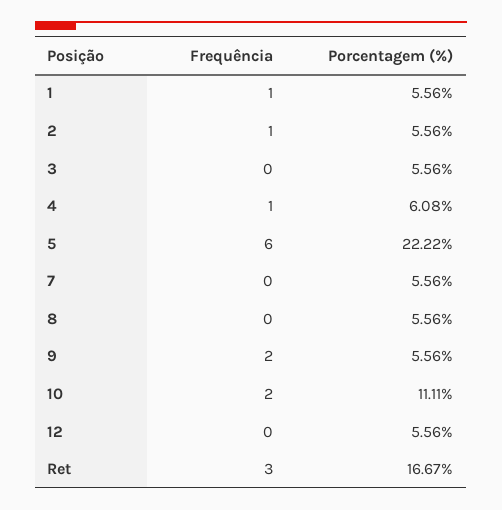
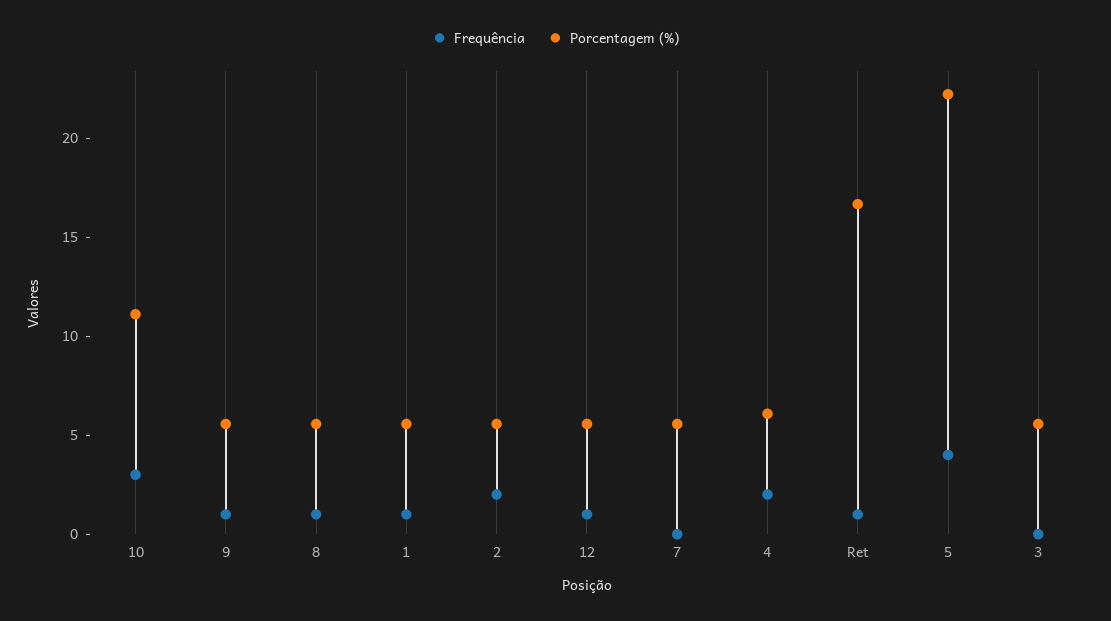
Frequência, 2: 1 -> 2
Frequência, 4: 1 -> 2
Frequência, 5: 6 -> 4
Frequência, 8: 0 -> 1
Frequência, 9: 2 -> 1
Frequência, 10: 2 -> 3
Frequência, 12: 0 -> 1
Frequência, Ret: 3 -> 1

